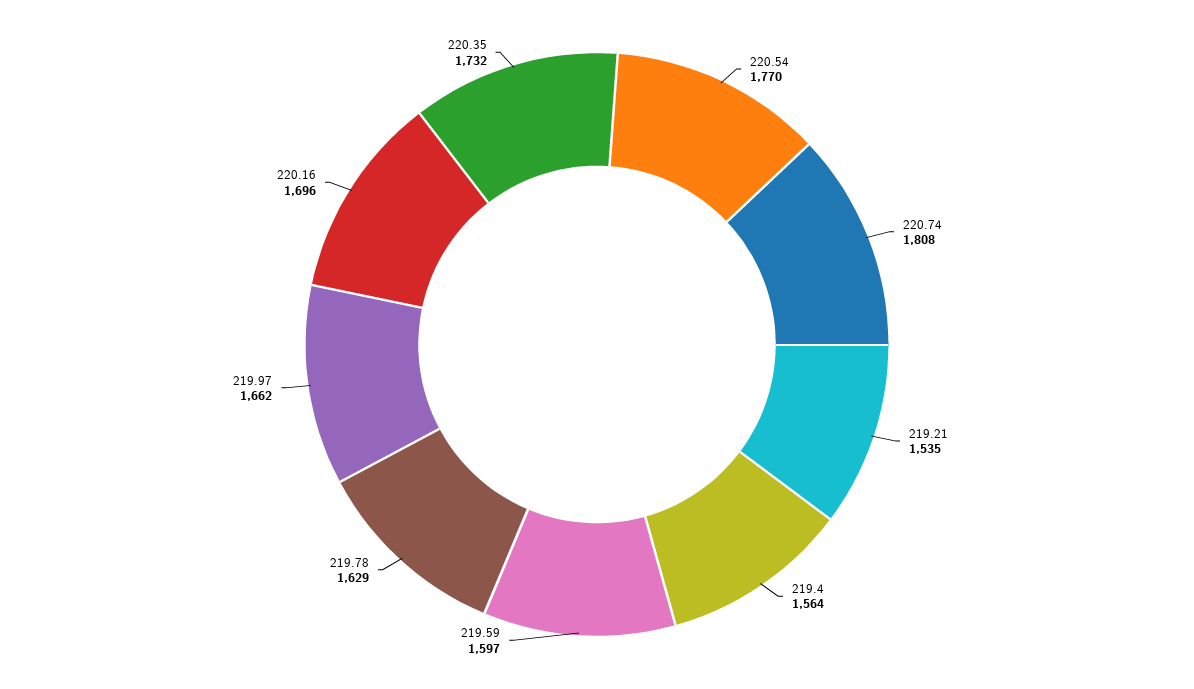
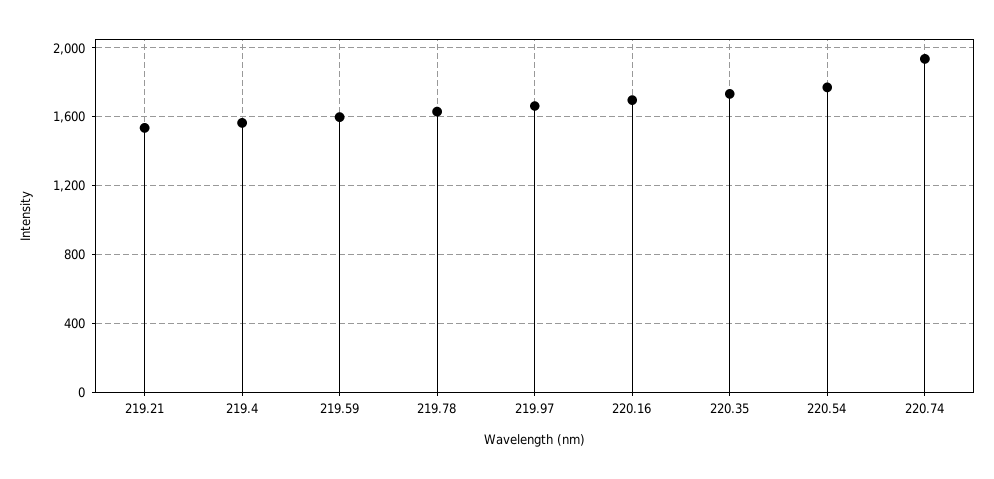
220.74: 1808 -> 1950

